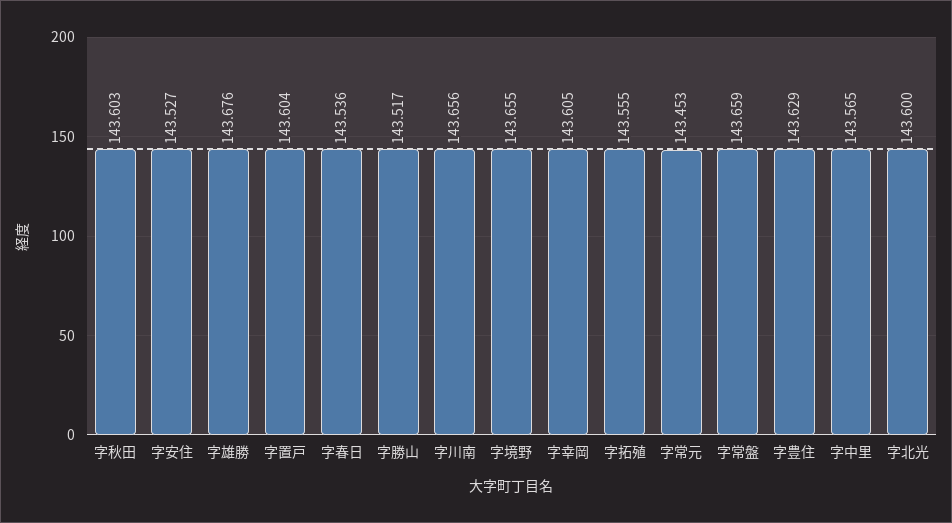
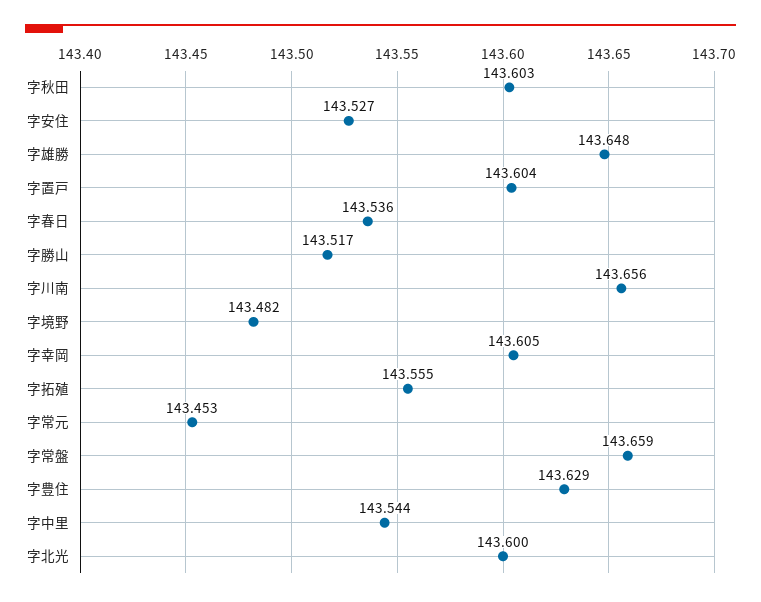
字雄勝: 143.676 -> 143.648
字境野: 143.655 -> 143.482
字中里: 143.565 -> 143.544

